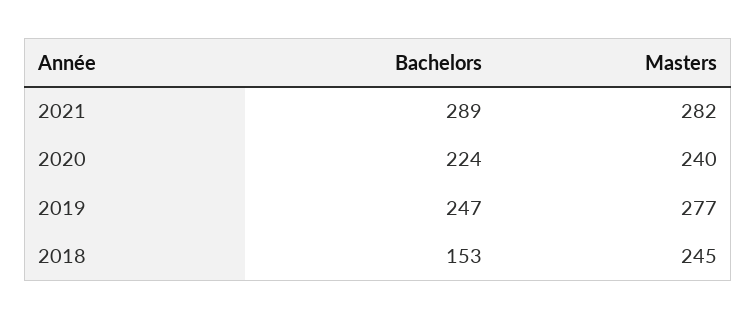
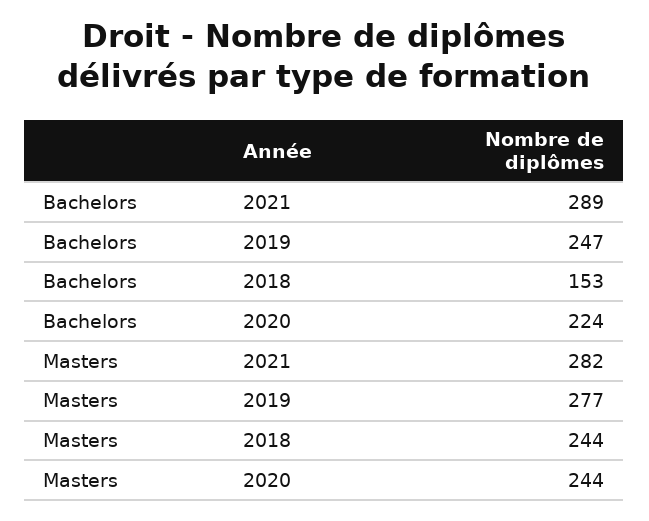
Masters, 2020: 240 -> 244
Masters, 2018: 245 -> 244

